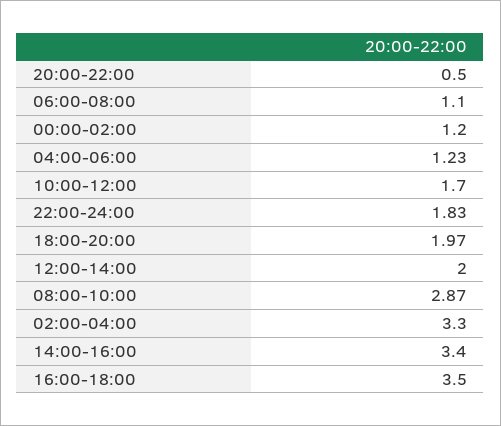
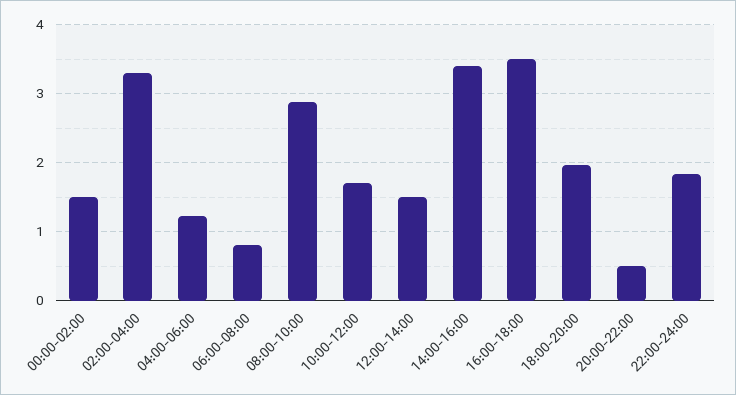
06:00-08:00: 1.1 -> 0.8
00:00-02:00: 1.2 -> 1.5
12:00-14:00: 2 -> 1.5

